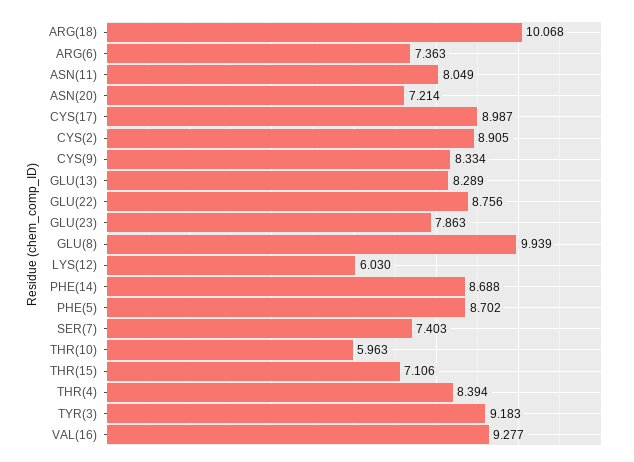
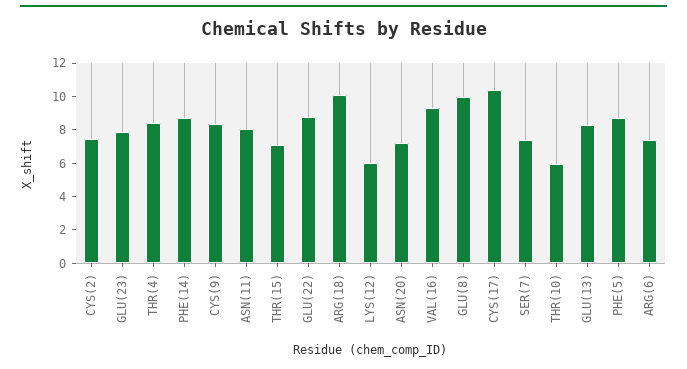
CYS(17): 8.987 -> 10.5
CYS(2): 8.905 -> 7.5
TYR(3): 9.183 -> none

